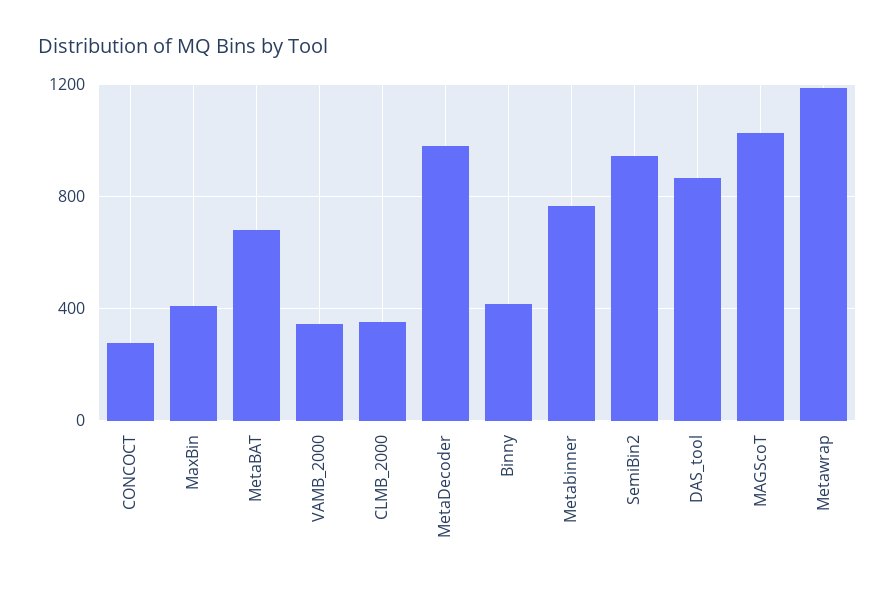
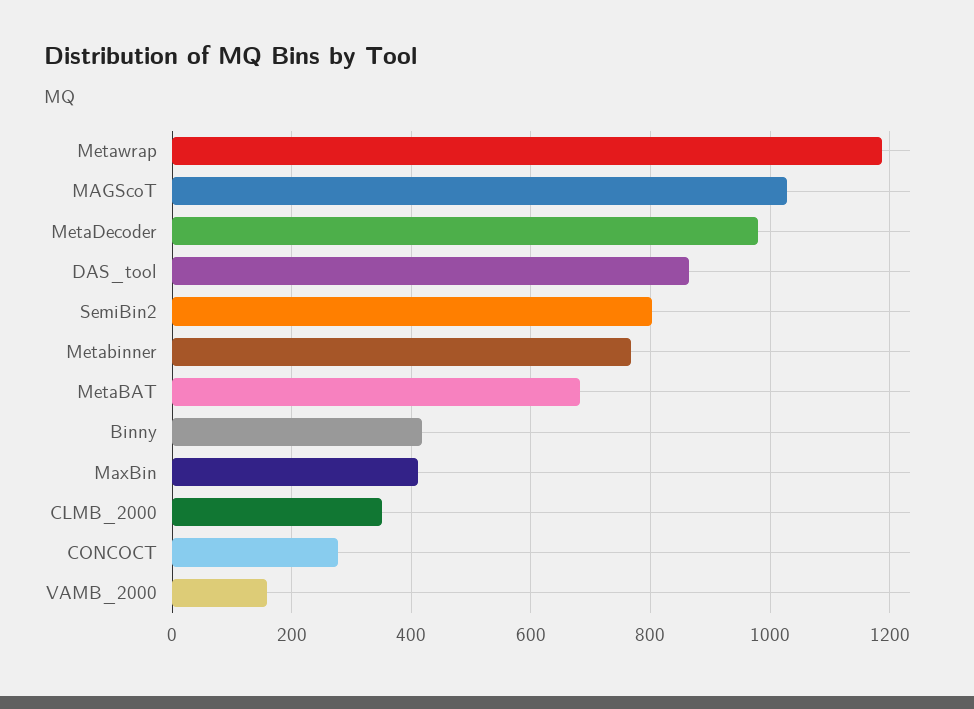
VAMB_2000: 350 -> 160
SemiBin2: 950 -> 800

